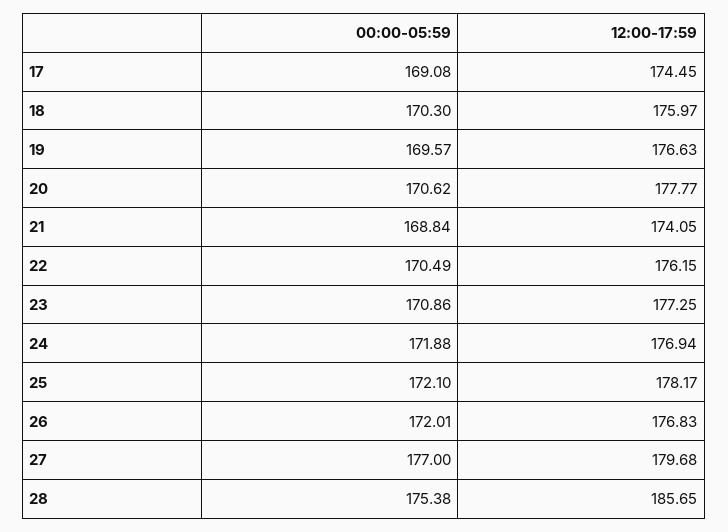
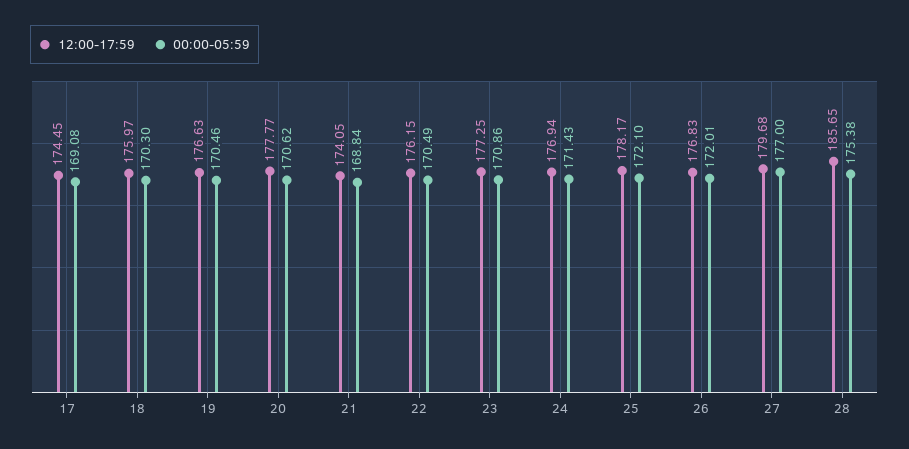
00:00-05:59, 19: 169.57 -> 170.46
00:00-05:59, 24: 171.88 -> 171.43

